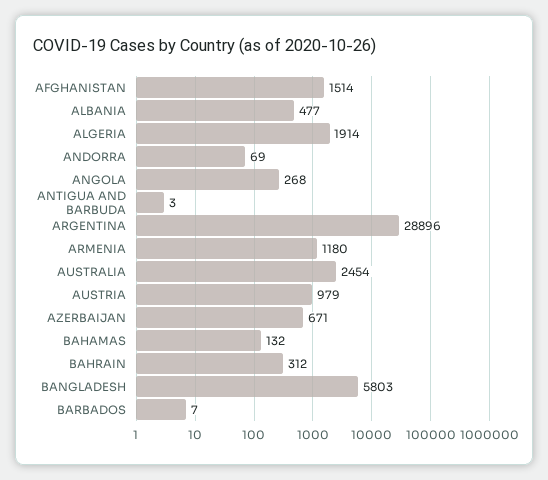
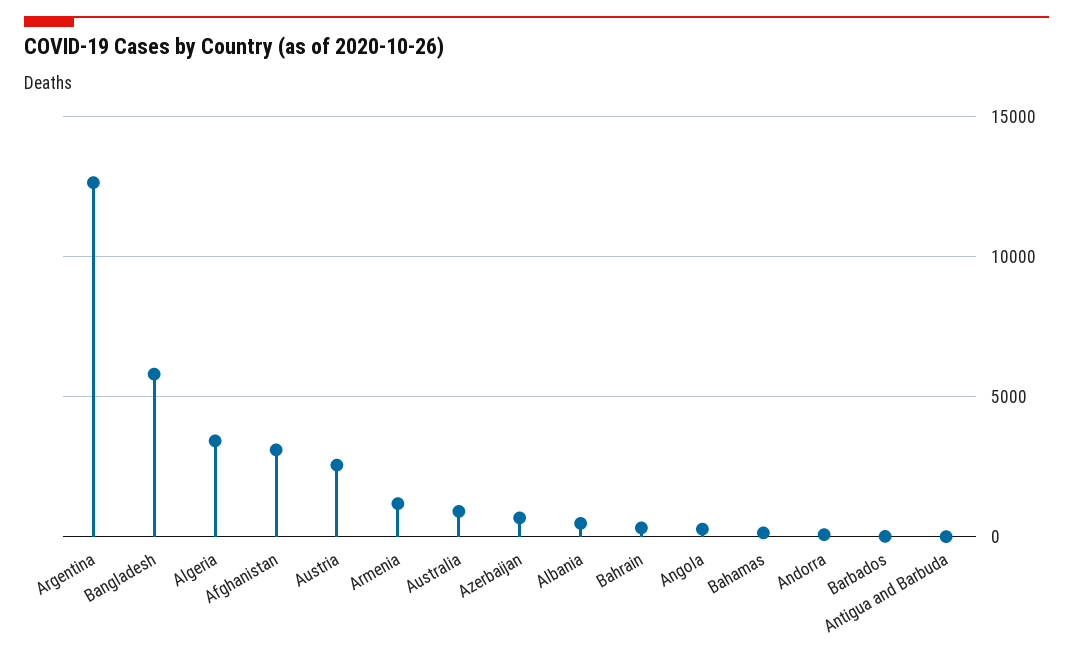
AFGHANISTAN: 1514 -> 3000
ALGERIA: 1914 -> 3500
ARGENTINA: 28896 -> 12500
AUSTRALIA: 2454 -> 1000
AUSTRIA: 979 -> 2500

